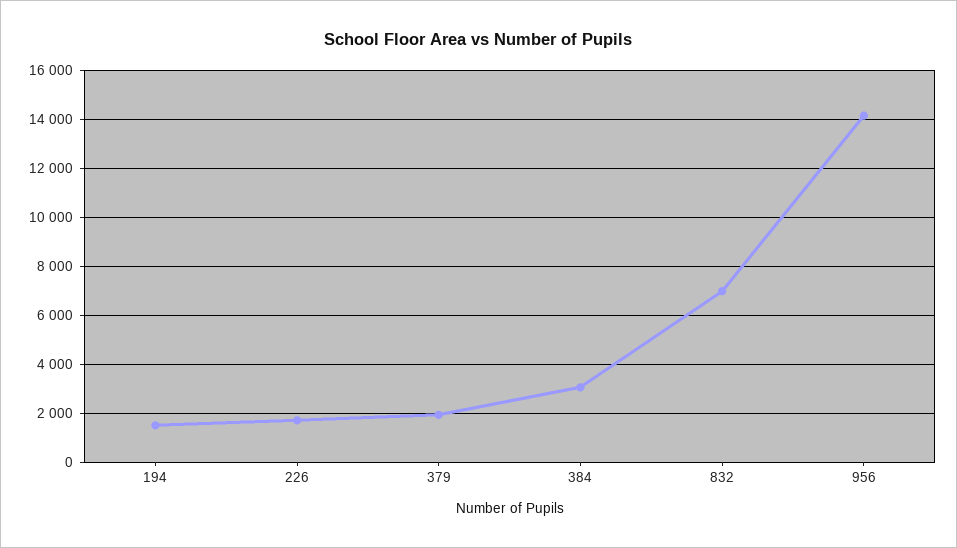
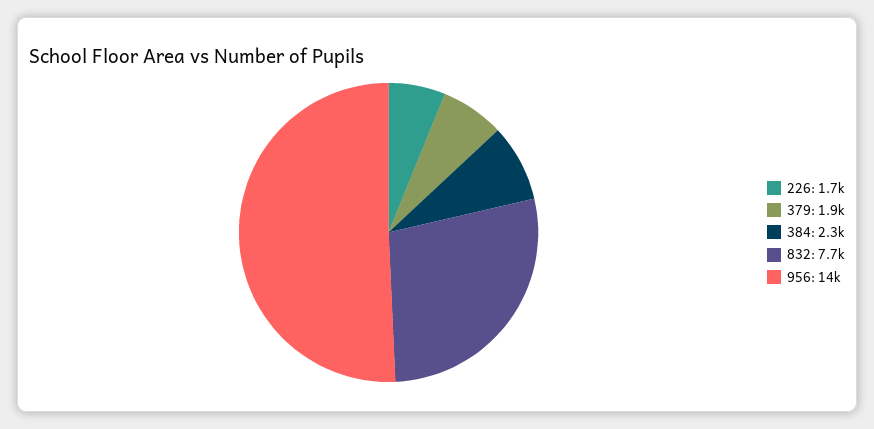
194: 1500 -> none
384: 3000 -> 2300
832: 7000 -> 7700

